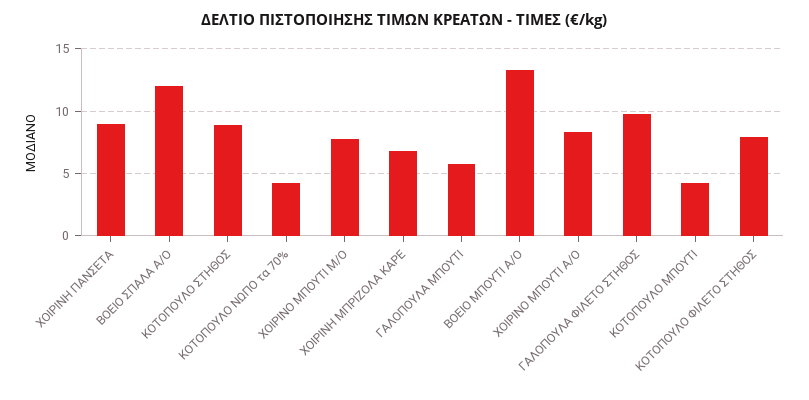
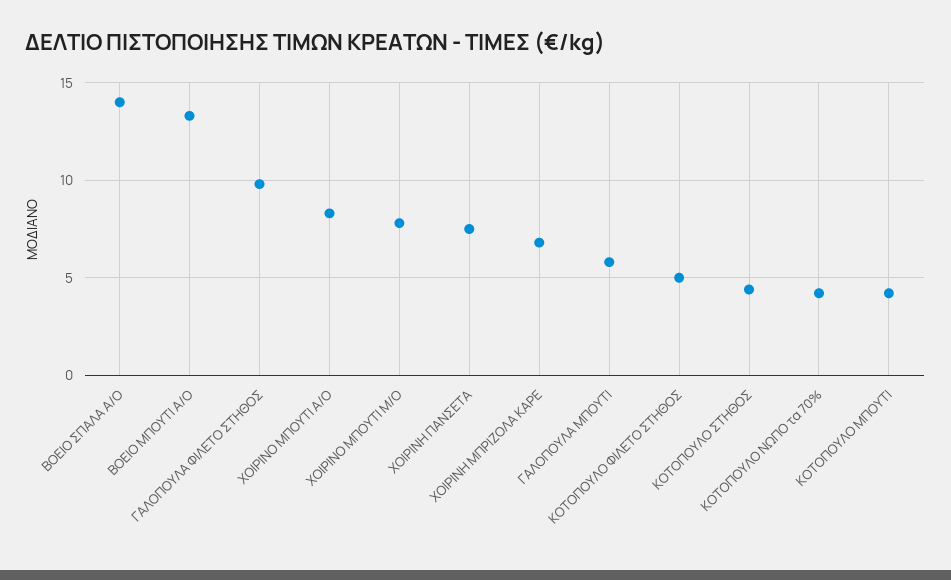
ΧΟΙΡΙΝΗ ΠΑΝΣΕΤΑ: 9 -> 7.5
ΒΟΕΙΟ ΣΠΑΛΑ Α/Ο: 12 -> 14
ΚΟΤΟΠΟΥΛΟ ΣΤΗΘΟΣ: 9 -> 4.5
ΚΟΤΟΠΟΥΛΟ ΦΙΛΕΤΟ ΣΤΗΘΟΣ: 8 -> 5

